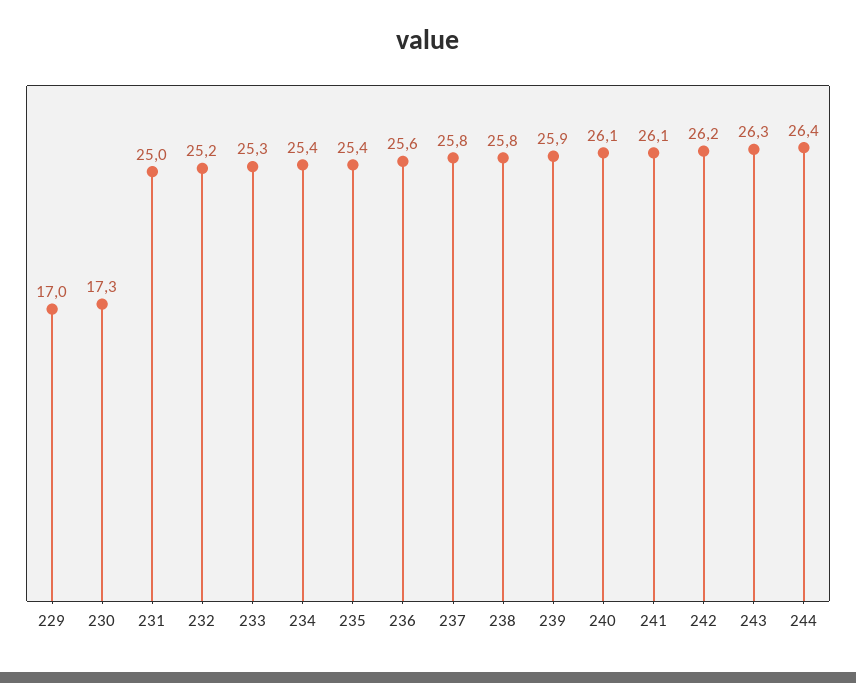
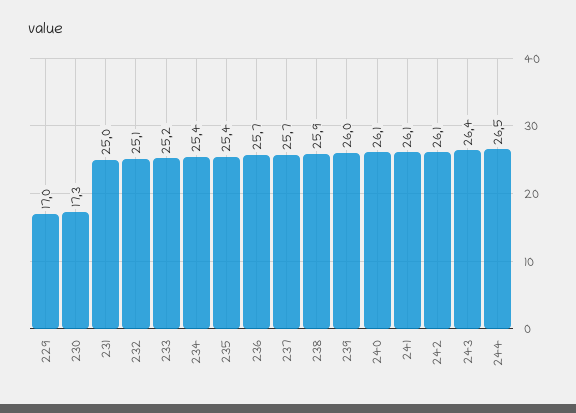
232: 25.2 -> 25.1
233: 25.3 -> 25.2
236: 25.6 -> 25.7
237: 25.8 -> 25.7
238: 25.8 -> 25.9
239: 25.9 -> 26
242: 26.2 -> 26.1
243: 26.3 -> 26.4
244: 26.4 -> 26.5

